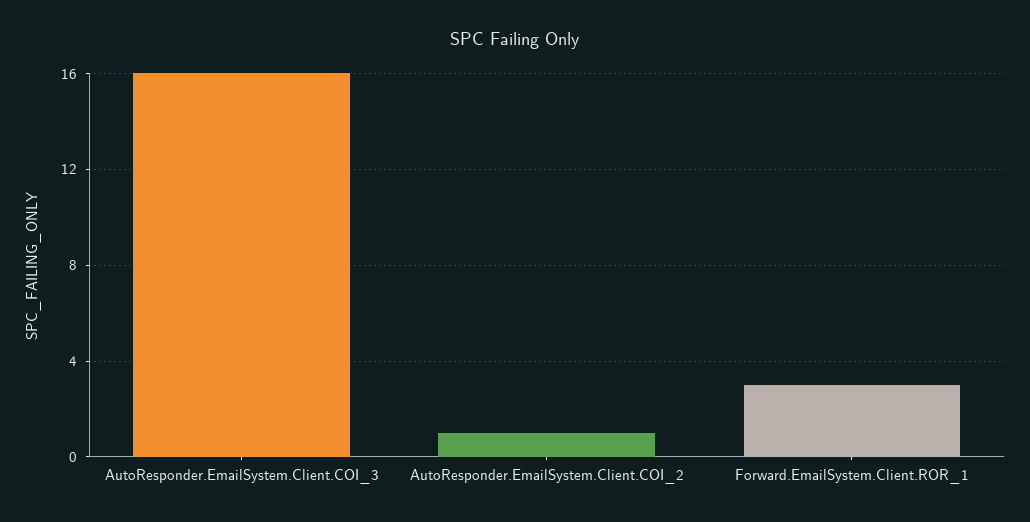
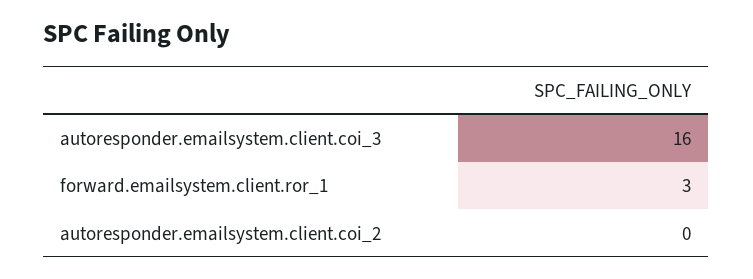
AutoResponder.EmailSystem.Client.COI_2: 1 -> 0

